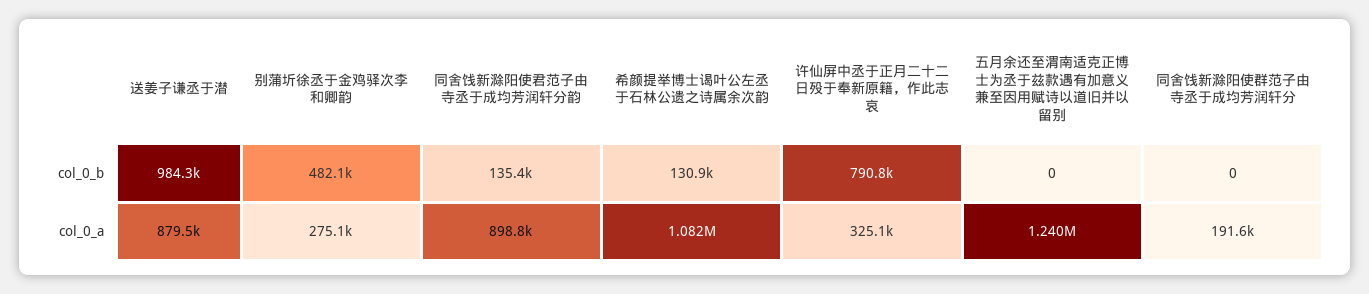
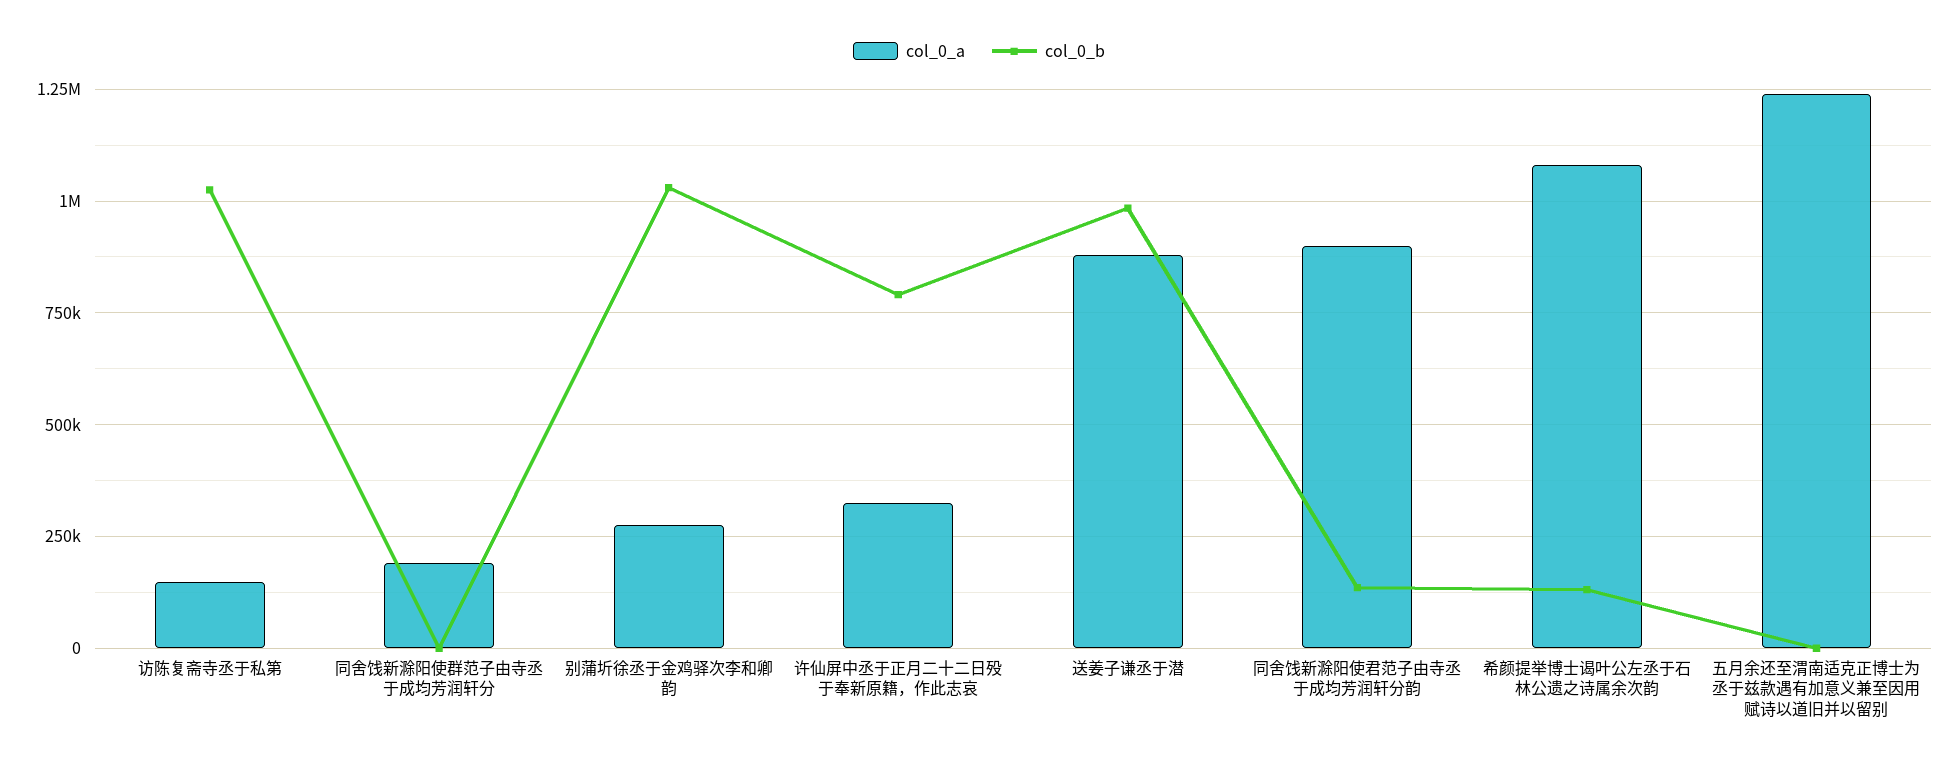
col_0_b, 别蒲圻徐丞于金鸡驿次李和卿韵: 482100 -> 1025000
col_0_a, 访陈复斋寺丞于私第: none -> 150000
col_0_b, 访陈复斋寺丞于私第: none -> 1025000

